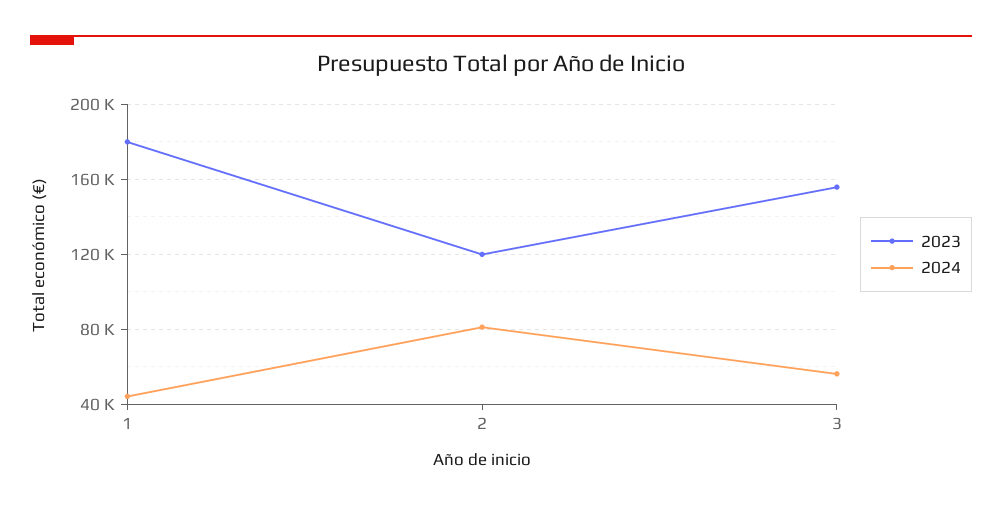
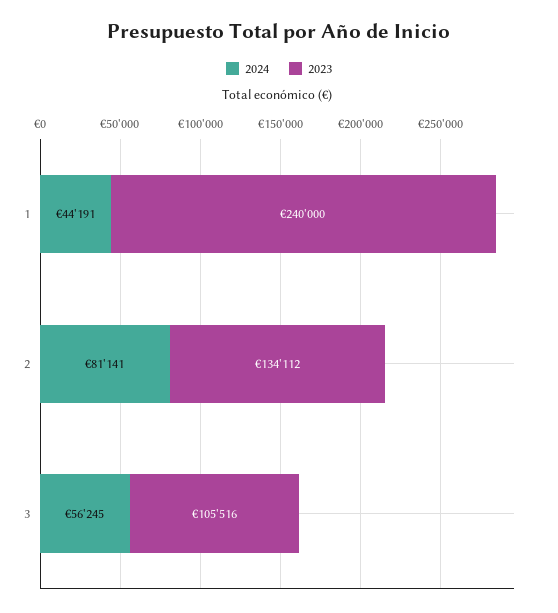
2023, 1: 180000 -> 240000
2023, 2: 120000 -> 134112
2023, 3: 155000 -> 105516

